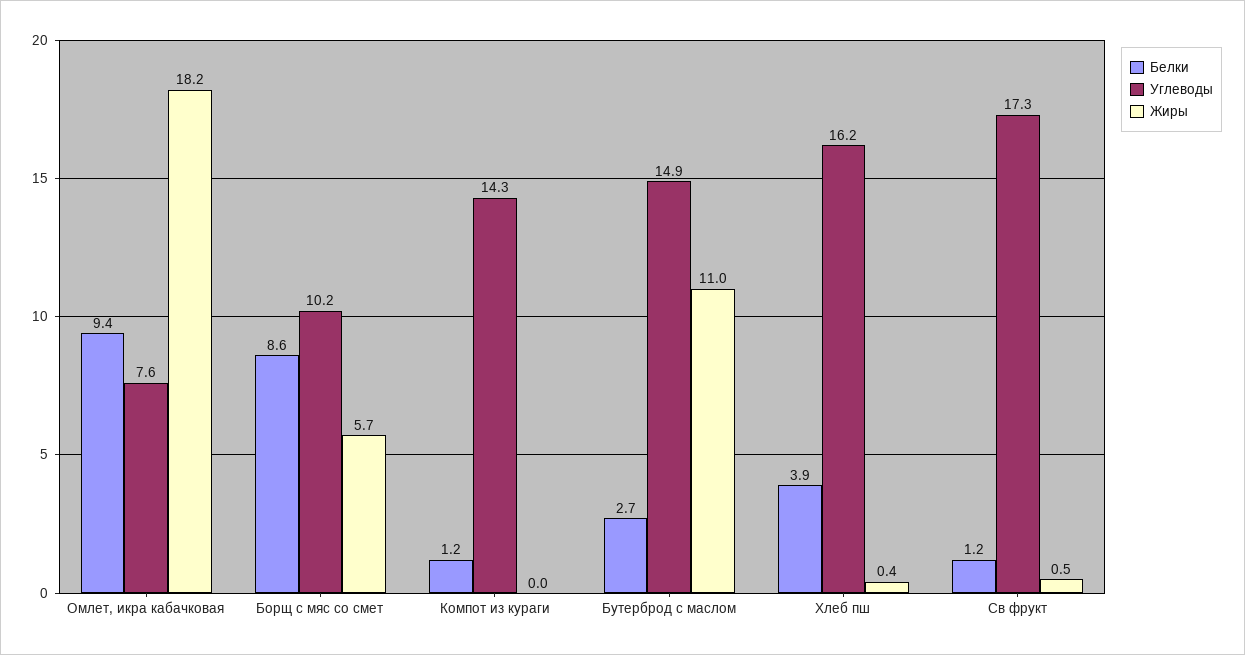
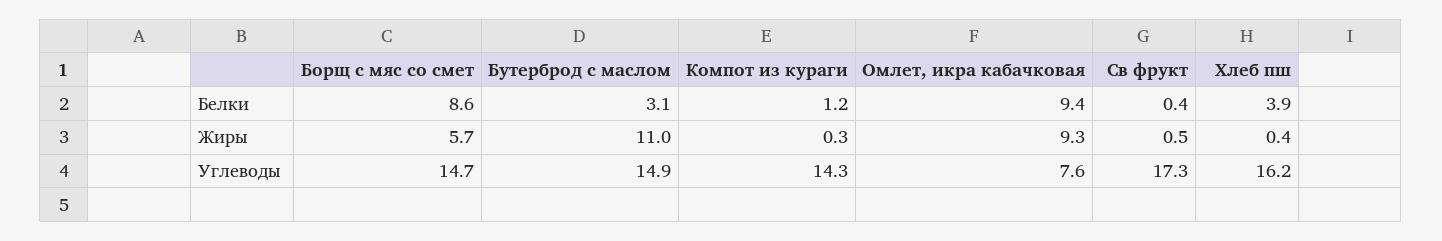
Жиры, Омлет, икра кабачковая: 18.2 -> 9.3
Углеводы, Борщ с мяс со смет: 10.2 -> 14.7
Жиры, Компот из кураги: 0 -> 0.3
Белки, Бутерброд с маслом: 2.7 -> 3.1
Белки, Св фрукт: 1.2 -> 0.4

